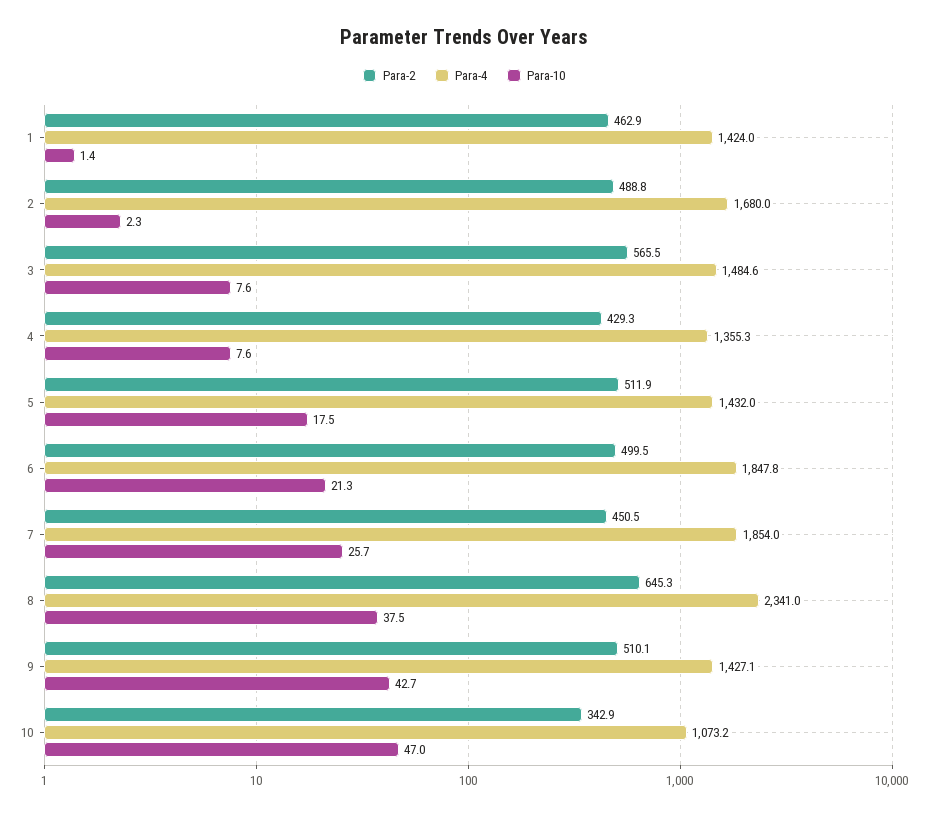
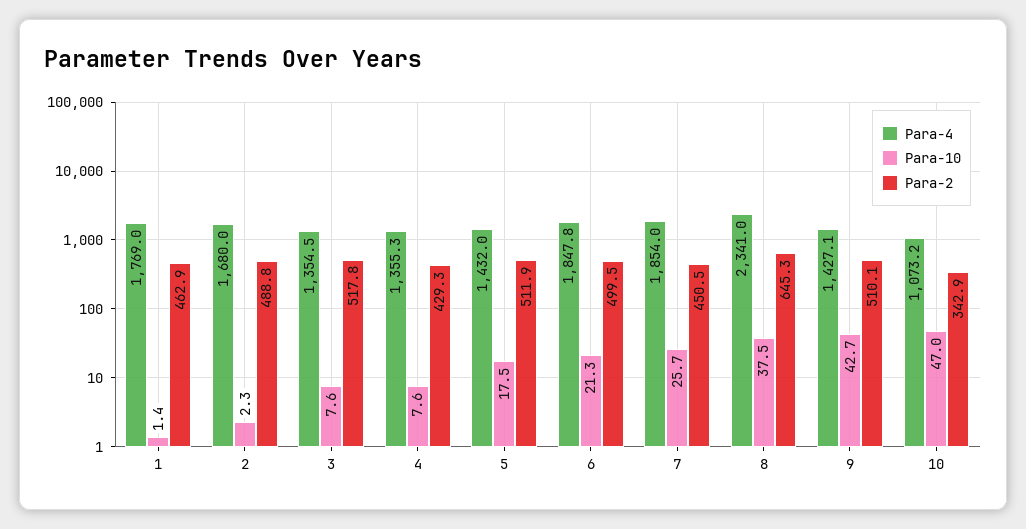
Para-4, 1: 1424 -> 1769
Para-2, 3: 565.5 -> 517.8
Para-4, 3: 1484.6 -> 1354.5

